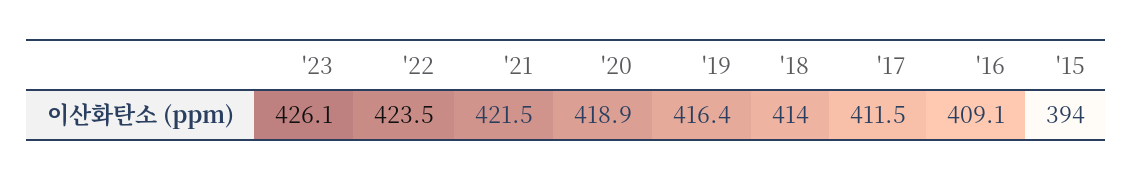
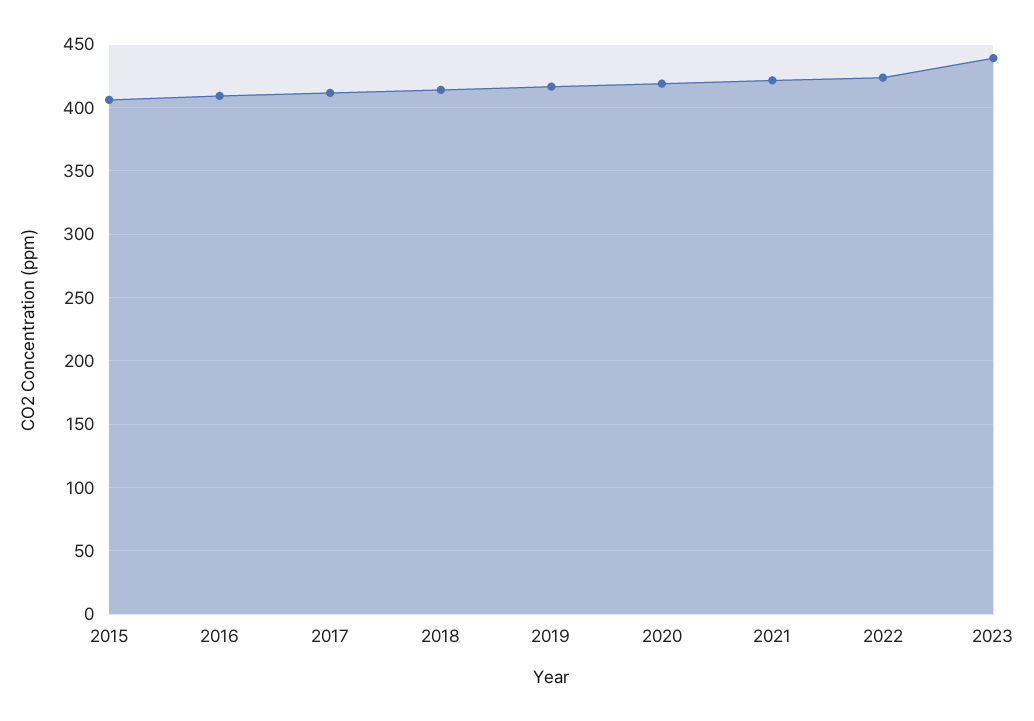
'23: 426.1 -> 440
'15: 394 -> 405

